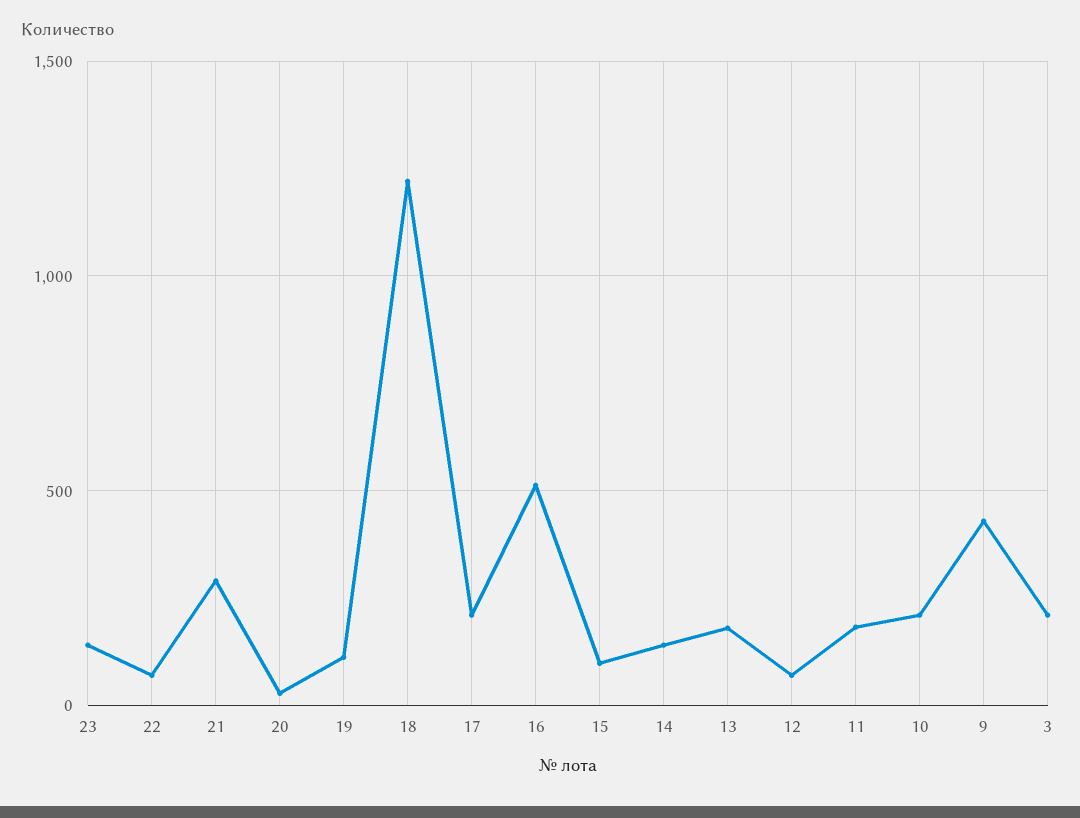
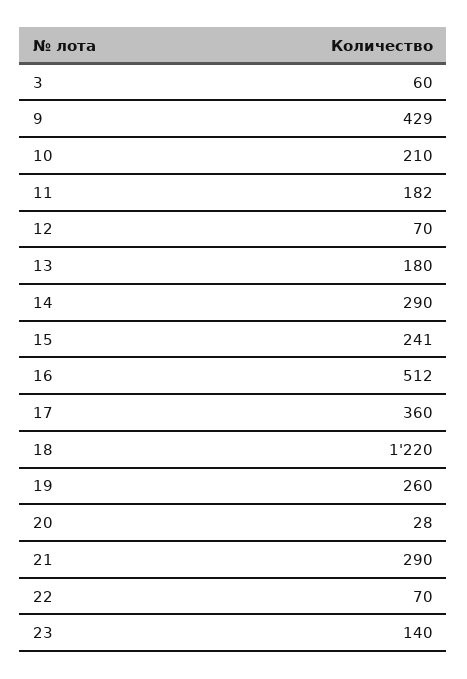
19: 100 -> 260
17: 200 -> 360
15: 100 -> 241
14: 150 -> 290
3: 200 -> 60

